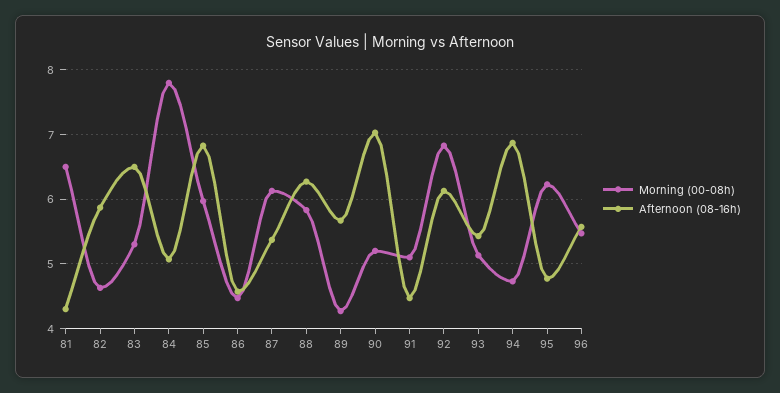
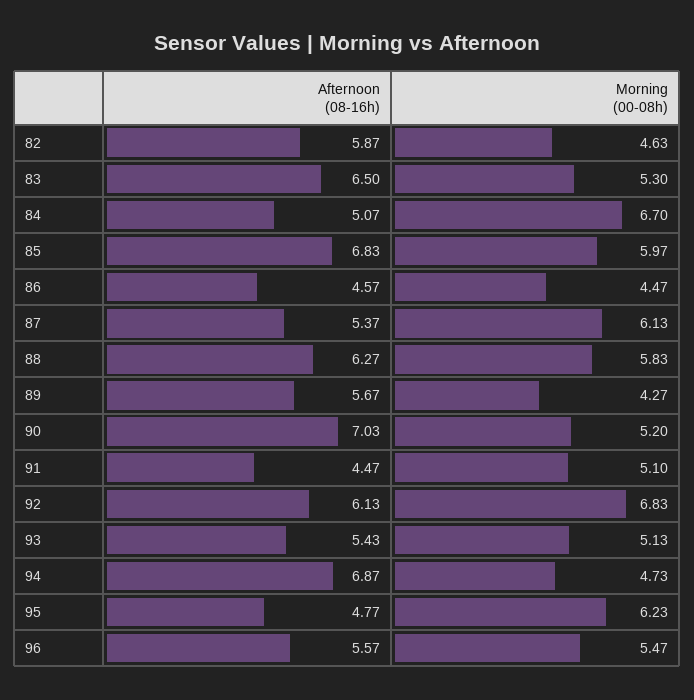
Morning (00-08h), 81: 6.5 -> none
Afternoon (08-16h), 81: 4.3 -> none
Morning (00-08h), 84: 7.8 -> 6.7

